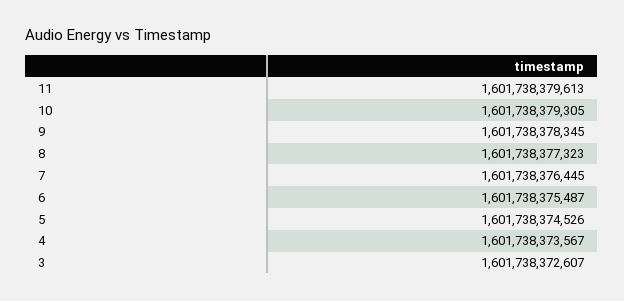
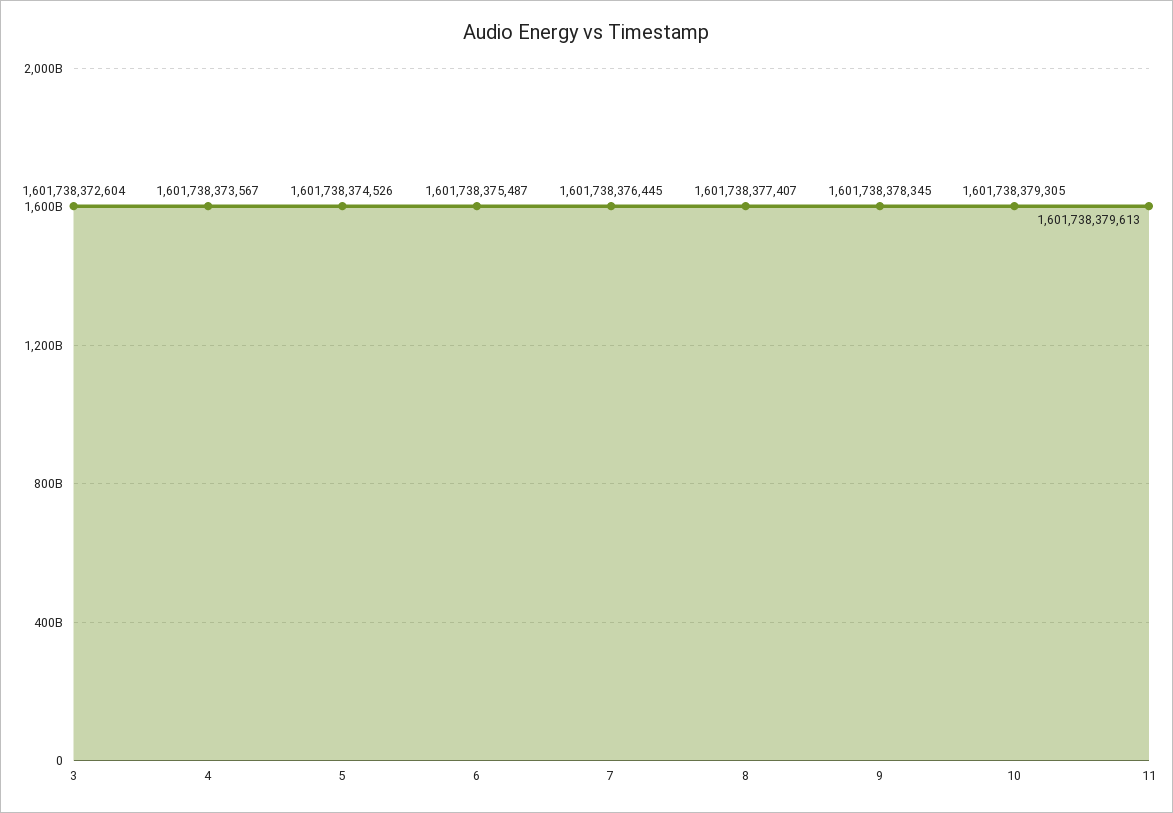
8: 1601738377323 -> 1601738377407
3: 1601738372607 -> 1601738372604

